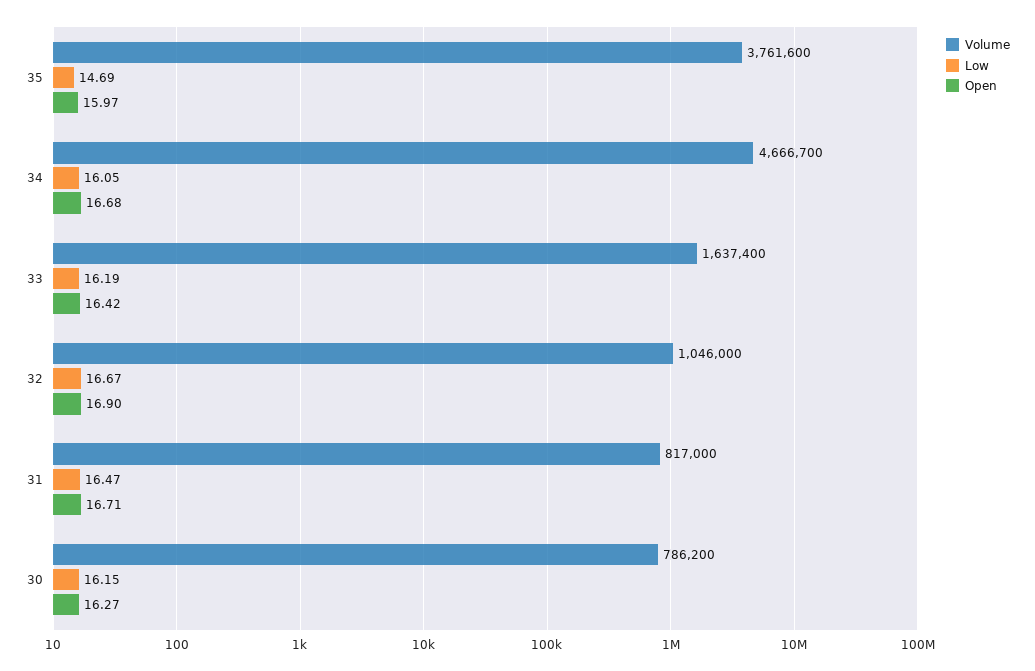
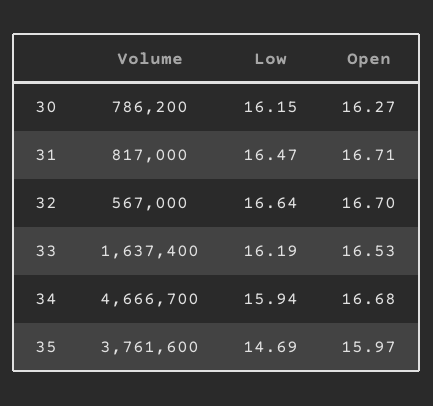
Low, 34: 16.05 -> 15.94
Open, 33: 16.42 -> 16.53
Volume, 32: 1046000 -> 567000
Low, 32: 16.67 -> 16.64
Open, 32: 16.9 -> 16.7

